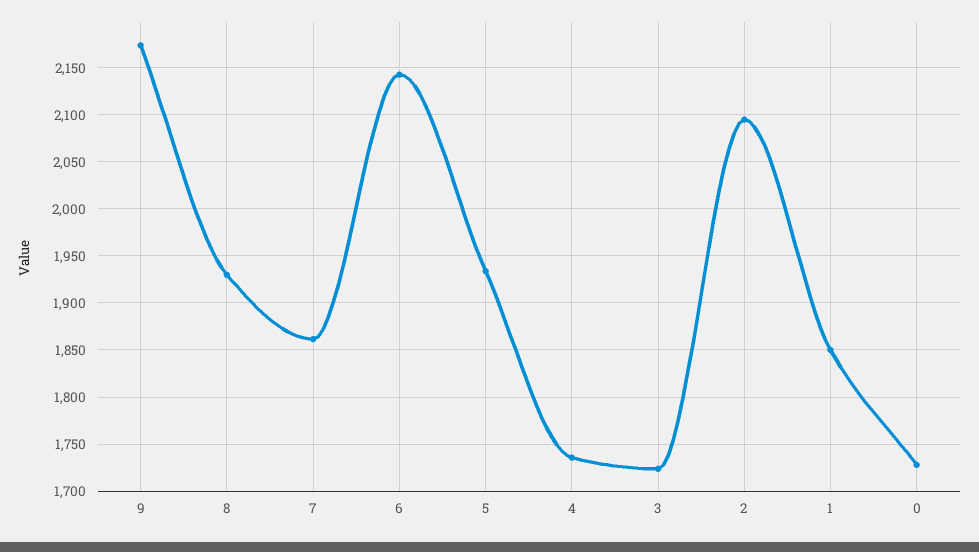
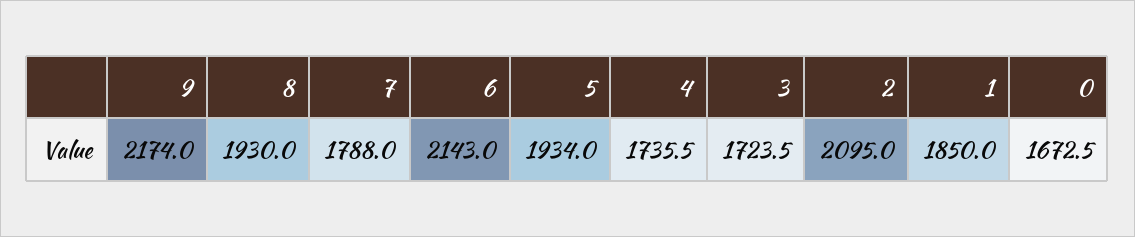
7: 1860 -> 1788
0: 1730 -> 1672.5

